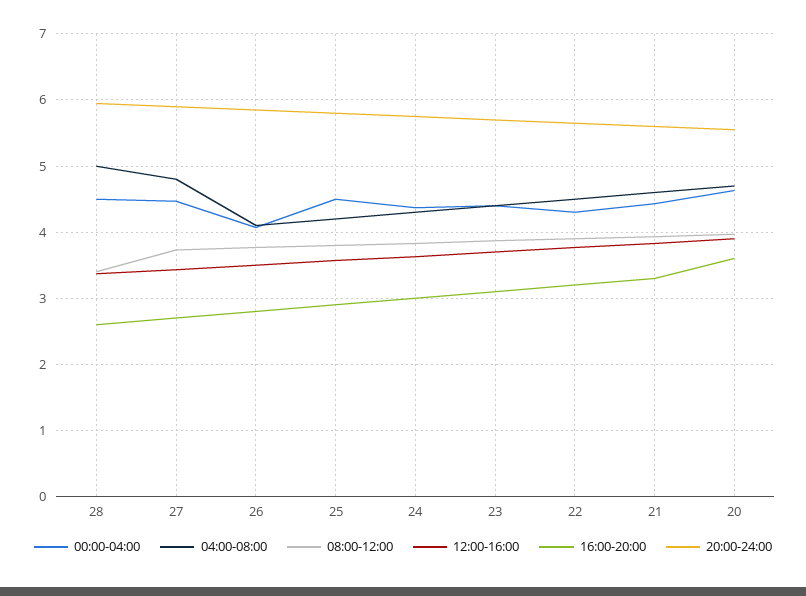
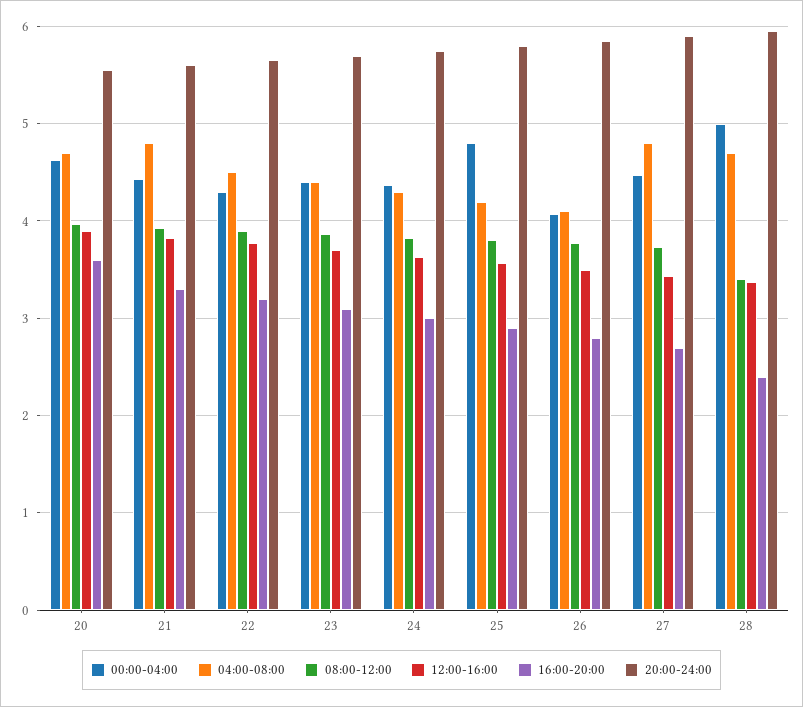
00:00-04:00, 28: 4.5 -> 5
04:00-08:00, 28: 5 -> 4.7
16:00-20:00, 28: 2.6 -> 2.4
00:00-04:00, 25: 4.5 -> 4.8
04:00-08:00, 21: 4.6 -> 4.8

